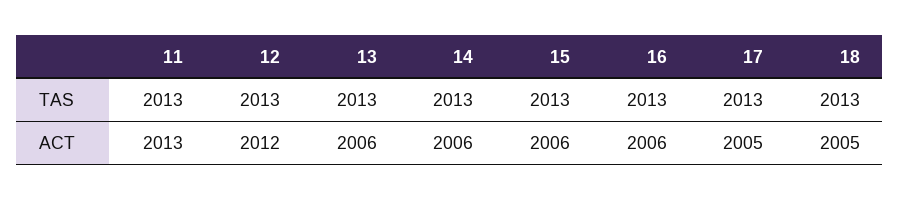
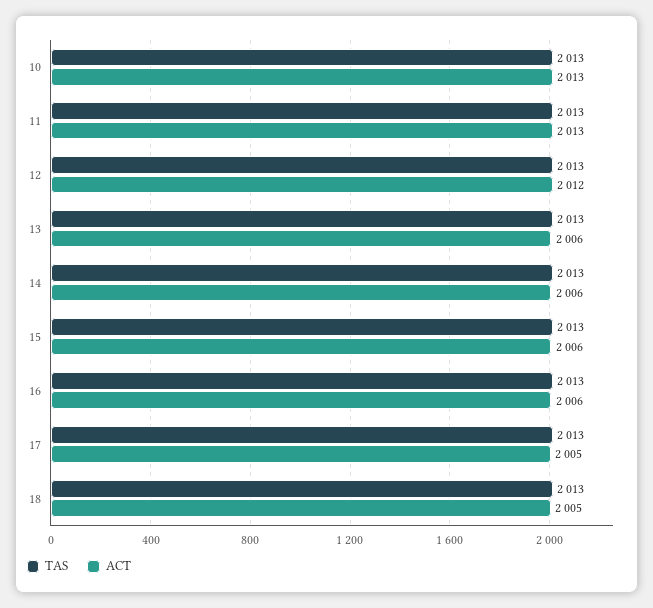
TAS, 10: none -> 2013
ACT, 10: none -> 2013

